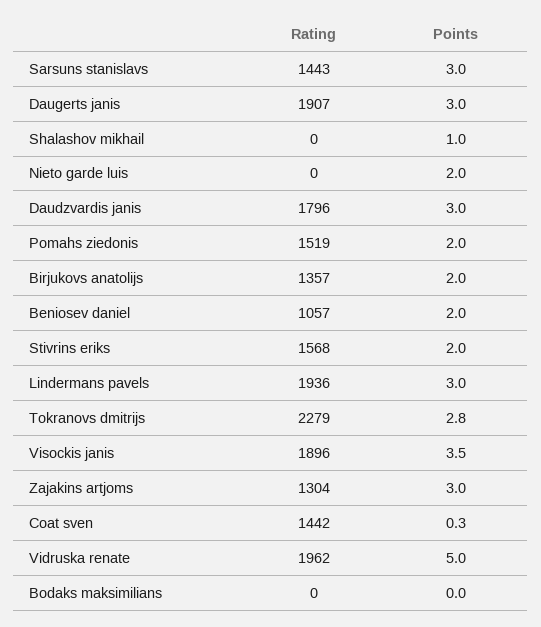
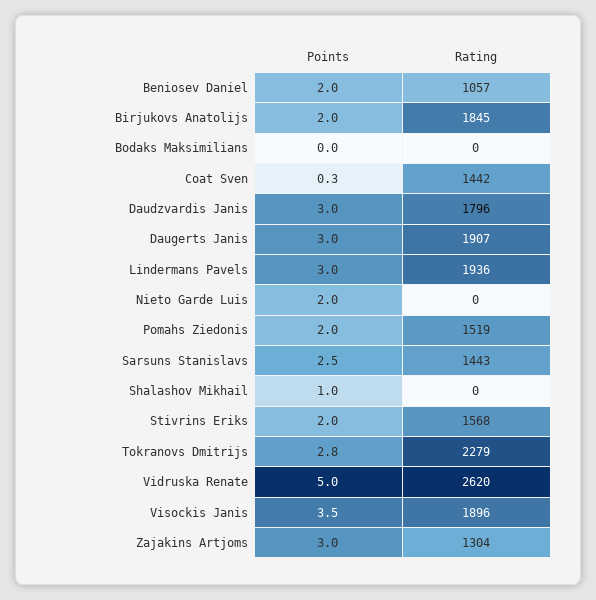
Points, Sarsuns stanislavs: 3 -> 2.5
Rating, Birjukovs anatolijs: 1357 -> 1845
Rating, Vidruska renate: 1962 -> 2620

